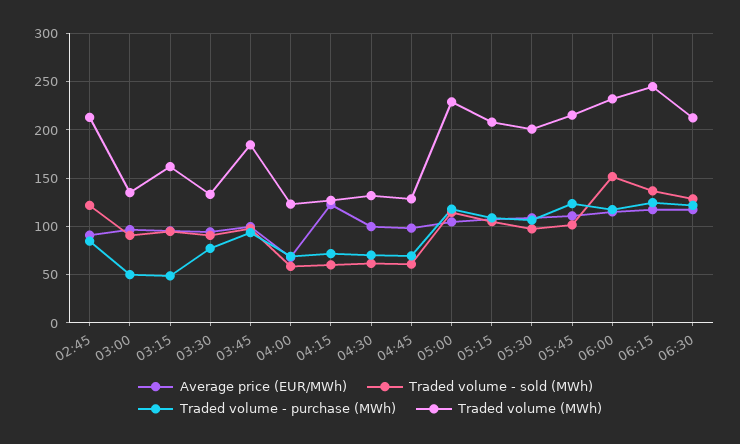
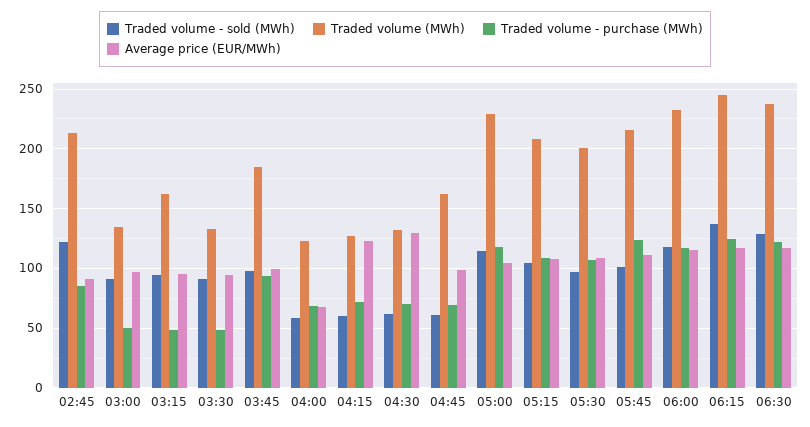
Traded volume - purchase (MWh), 03:30: 80 -> 50
Average price (EUR/MWh), 04:30: 100 -> 130
Traded volume (MWh), 04:45: 130 -> 160
Traded volume - sold (MWh), 06:00: 150 -> 120
Traded volume (MWh), 06:30: 210 -> 240

